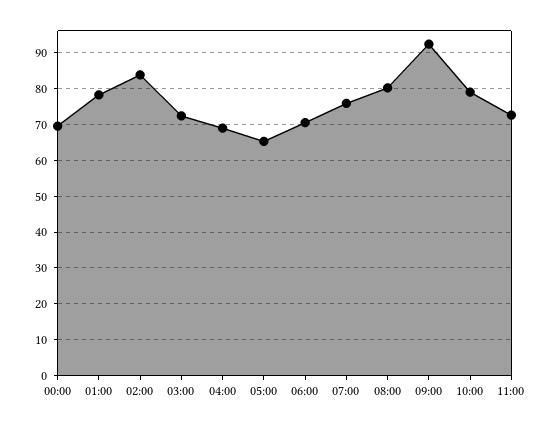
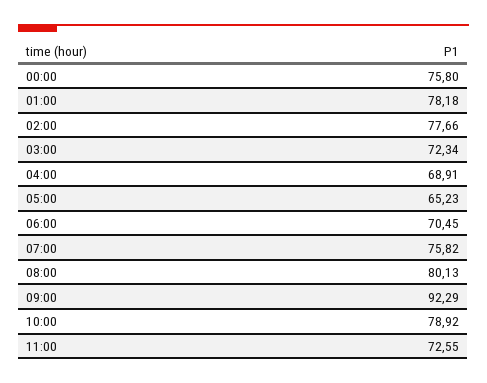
00:00: 70 -> 75.8
02:00: 84 -> 77.66

